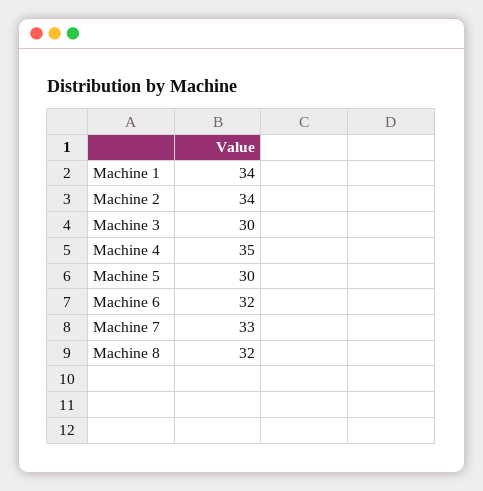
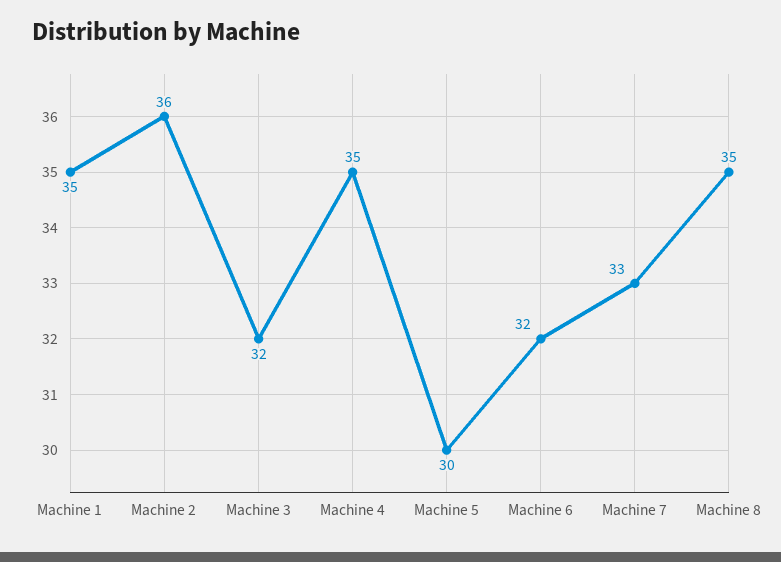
Machine 1: 34 -> 35
Machine 2: 34 -> 36
Machine 3: 30 -> 32
Machine 8: 32 -> 35

